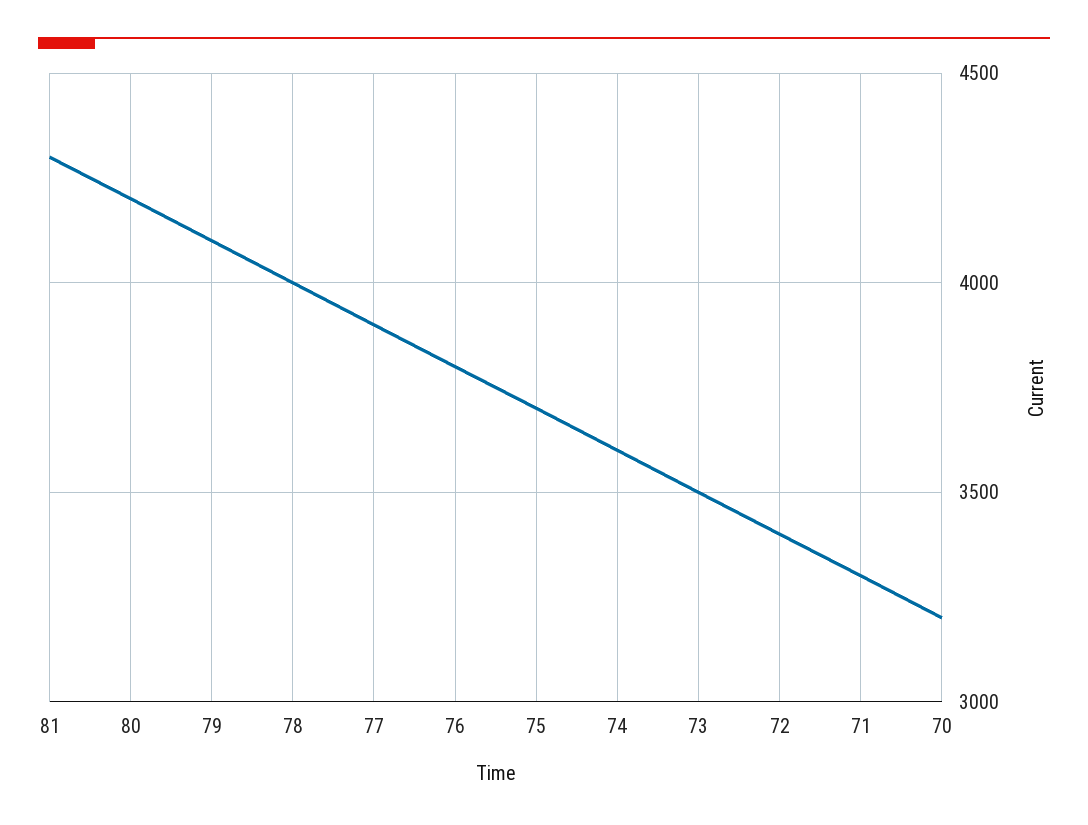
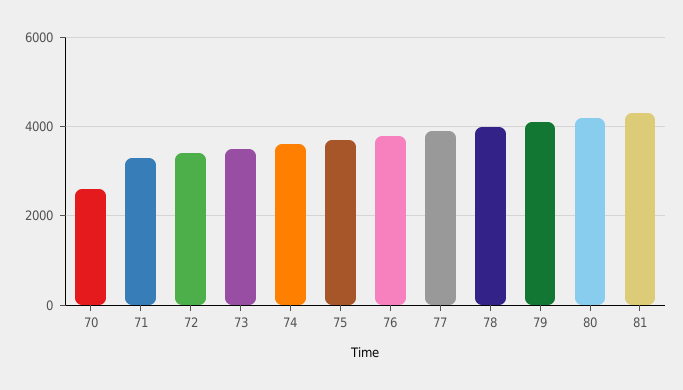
70: 3200 -> 2600

